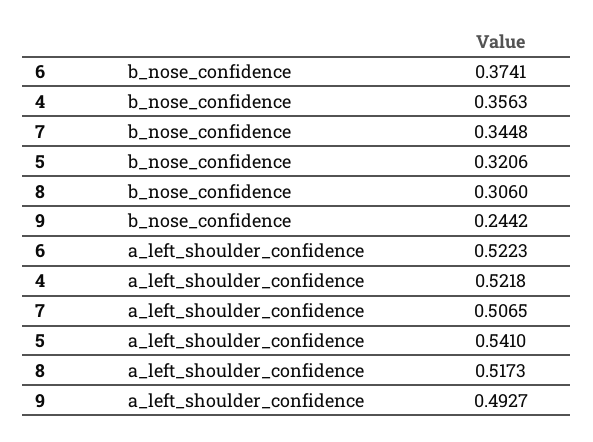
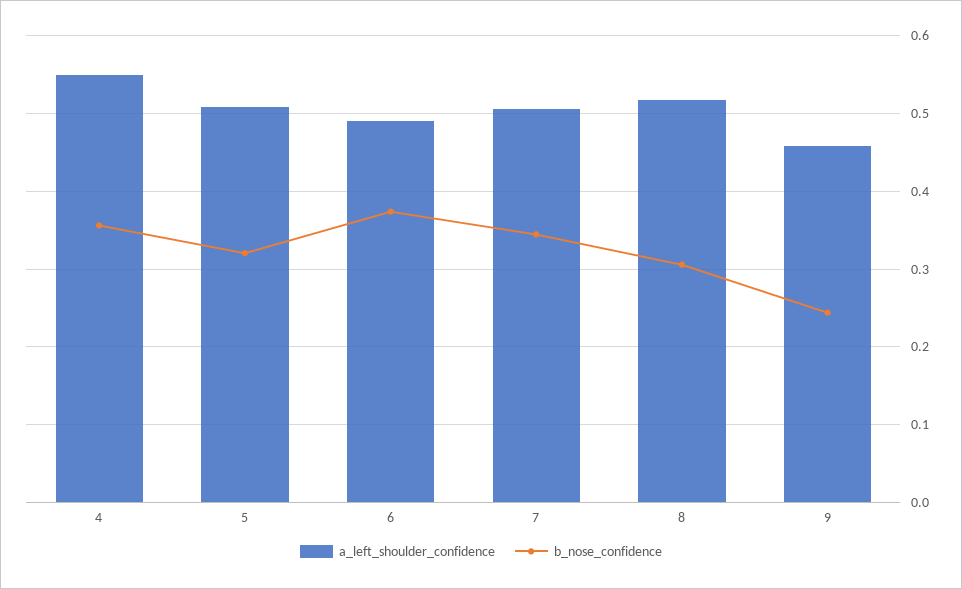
a_left_shoulder_confidence, 6: 0.5223 -> 0.49
a_left_shoulder_confidence, 4: 0.5218 -> 0.55
a_left_shoulder_confidence, 5: 0.541 -> 0.51
a_left_shoulder_confidence, 9: 0.4927 -> 0.46

